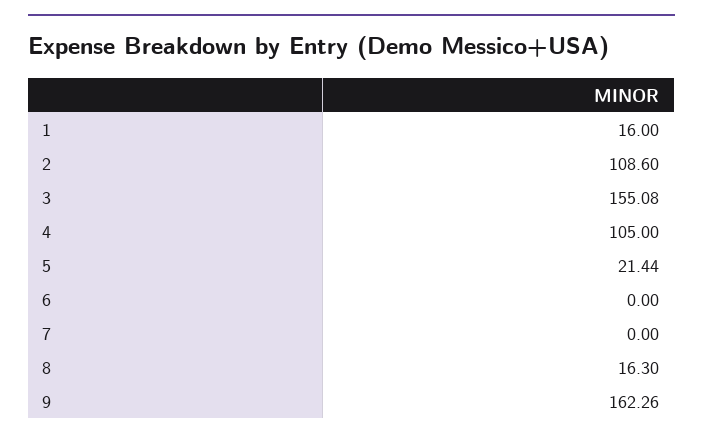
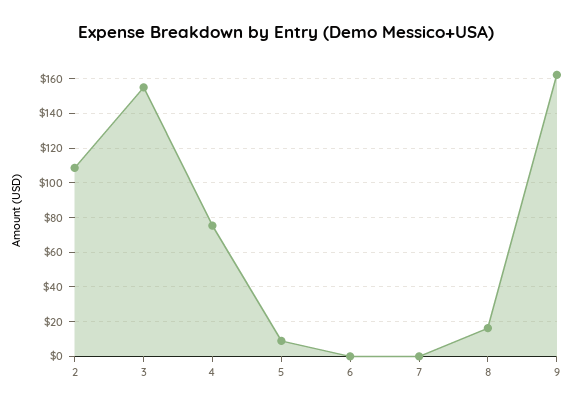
1: 16 -> none
4: 105 -> 75
5: 21.44 -> 10

